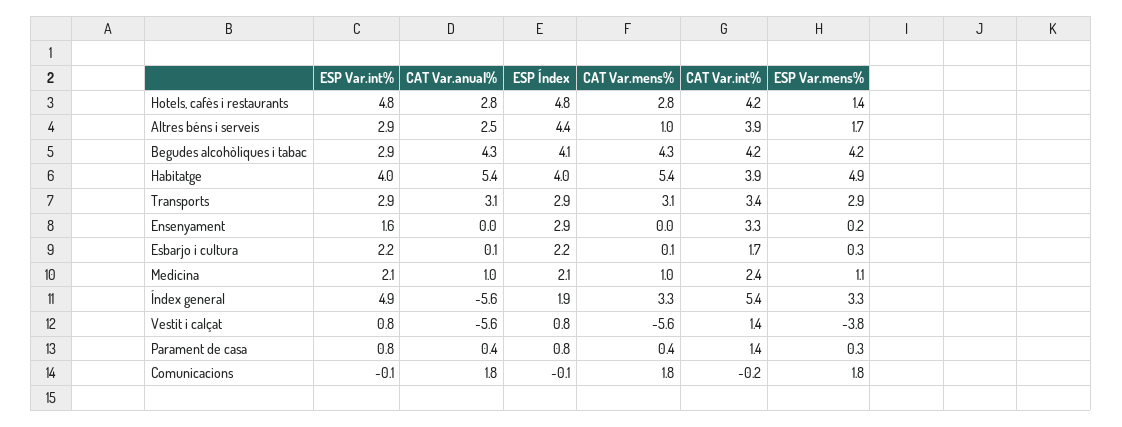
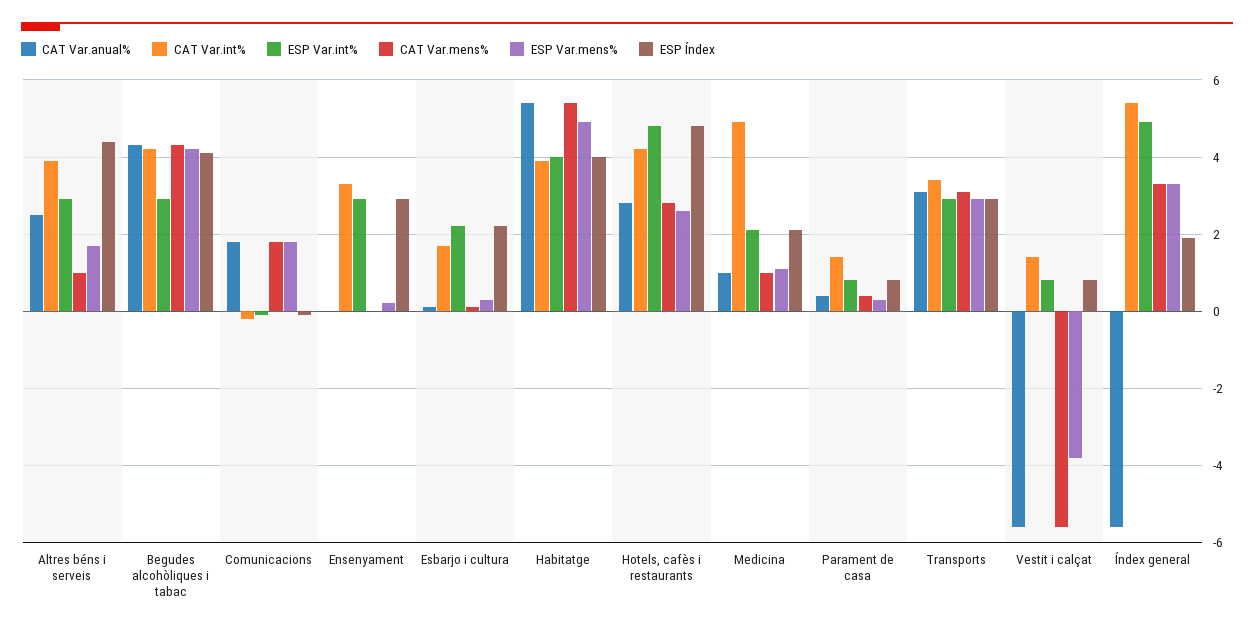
ESP Var.mens%, Hotels, cafès i restaurants: 1.4 -> 2.5
ESP Var.int%, Ensenyament: 1.6 -> 3
CAT Var.int%, Medicina: 2.4 -> 5

